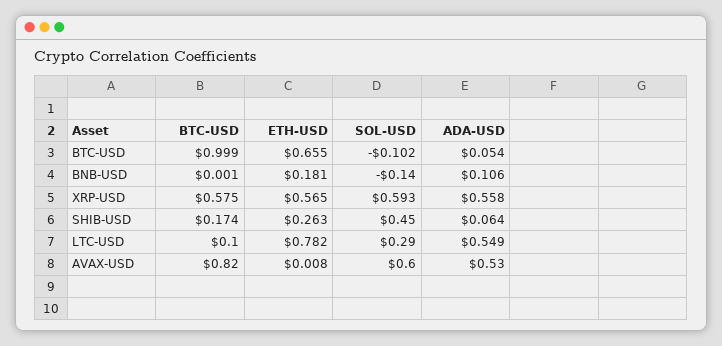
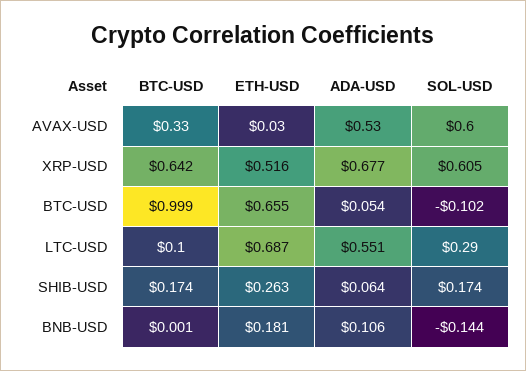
SOL-USD, BNB-USD: -0.14 -> -0.144
BTC-USD, XRP-USD: 0.575 -> 0.642
ETH-USD, XRP-USD: 0.565 -> 0.516
SOL-USD, XRP-USD: 0.593 -> 0.605
ADA-USD, XRP-USD: 0.558 -> 0.677
SOL-USD, SHIB-USD: 0.45 -> 0.174
ETH-USD, LTC-USD: 0.782 -> 0.687
ADA-USD, LTC-USD: 0.549 -> 0.551
BTC-USD, AVAX-USD: 0.82 -> 0.33
ETH-USD, AVAX-USD: 0.008 -> 0.03

